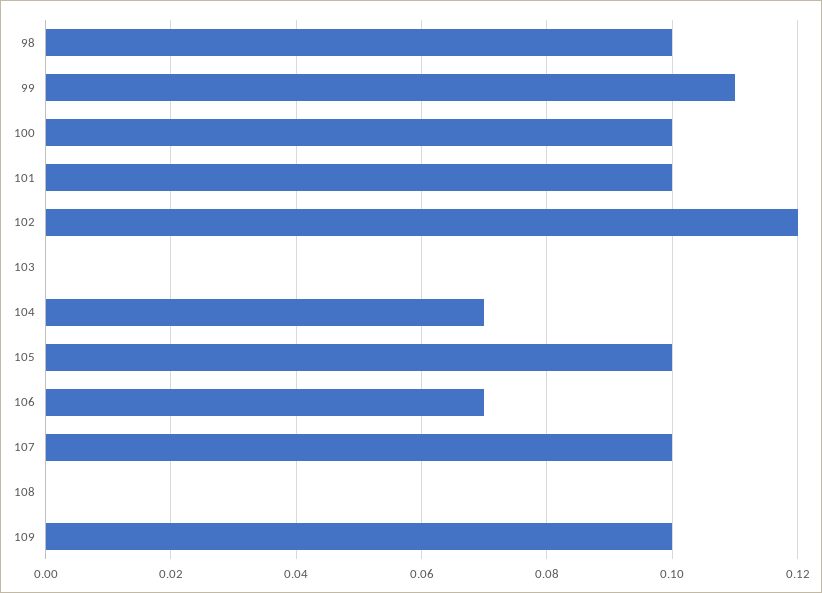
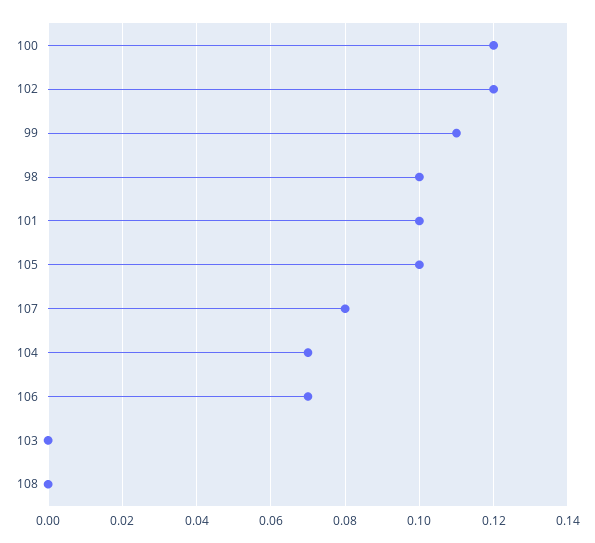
100: 0.1 -> 0.12
107: 0.1 -> 0.08
109: 0.1 -> none

